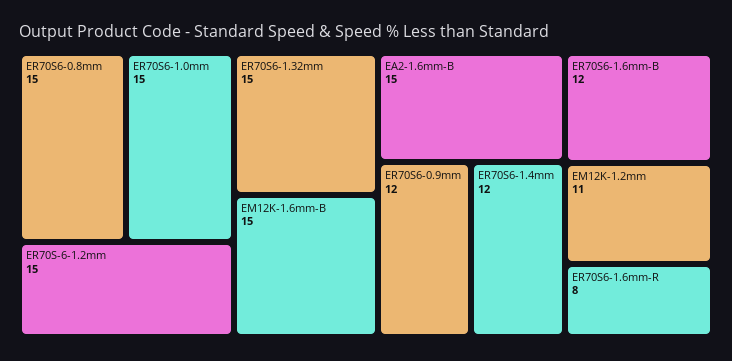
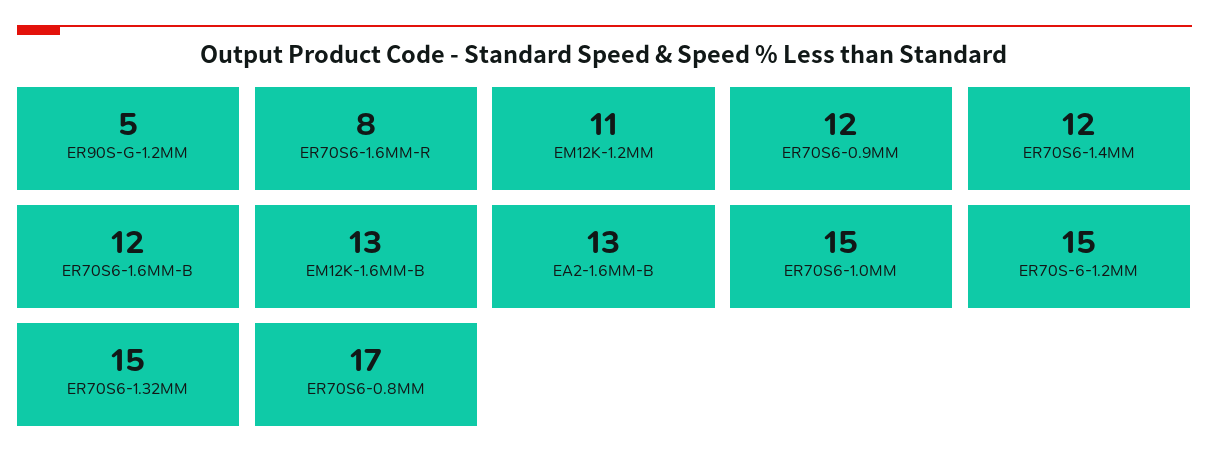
ER70S6-0.8mm: 15 -> 17
EM12K-1.6mm-B: 15 -> 13
EA2-1.6mm-B: 15 -> 13
ER90S-G-1.2MM: none -> 5

